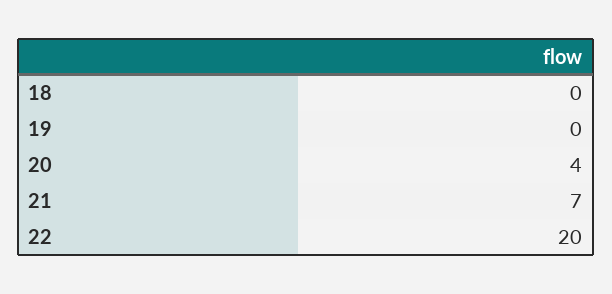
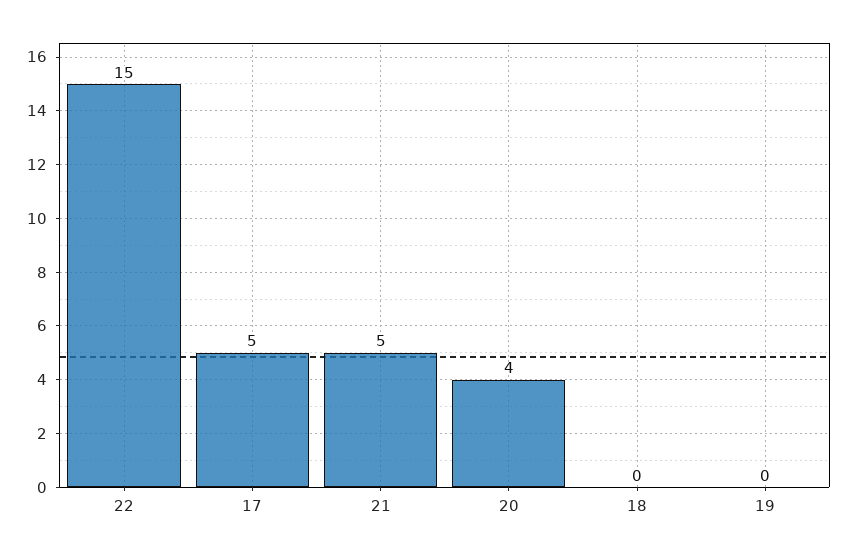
21: 7 -> 5
22: 20 -> 15
17: none -> 5

